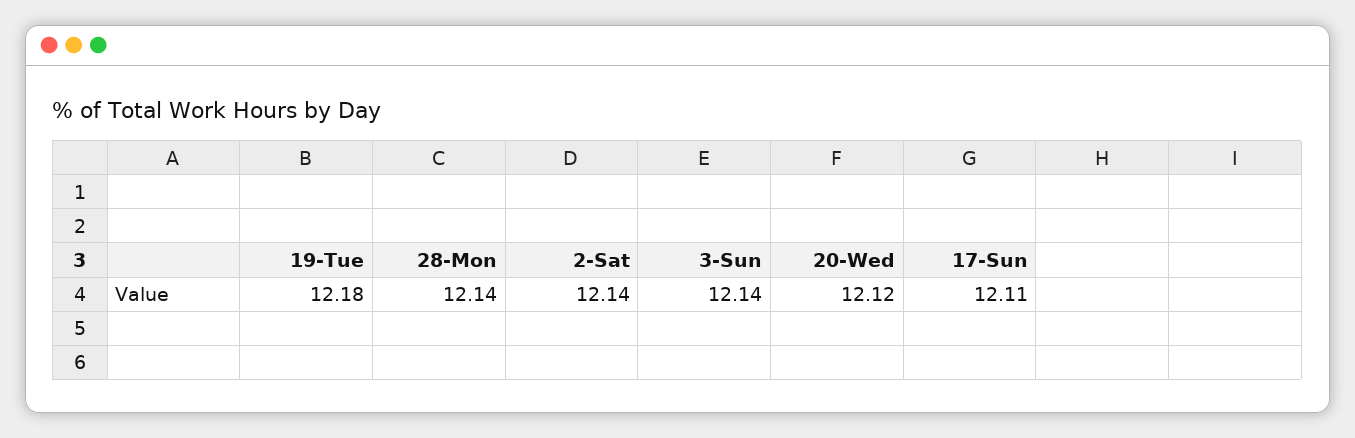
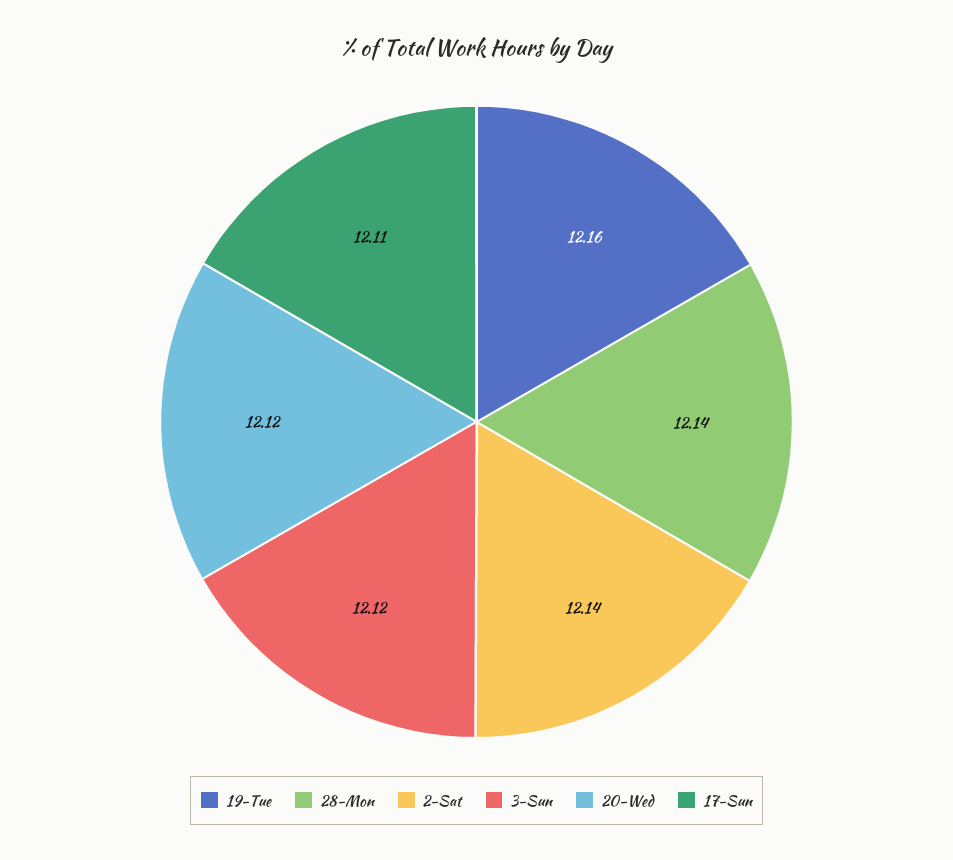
19-Tue: 12.18 -> 12.16
3-Sun: 12.14 -> 12.12

